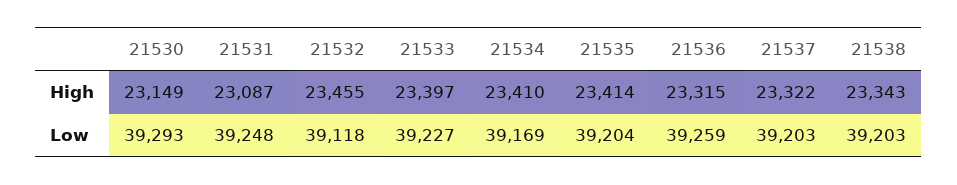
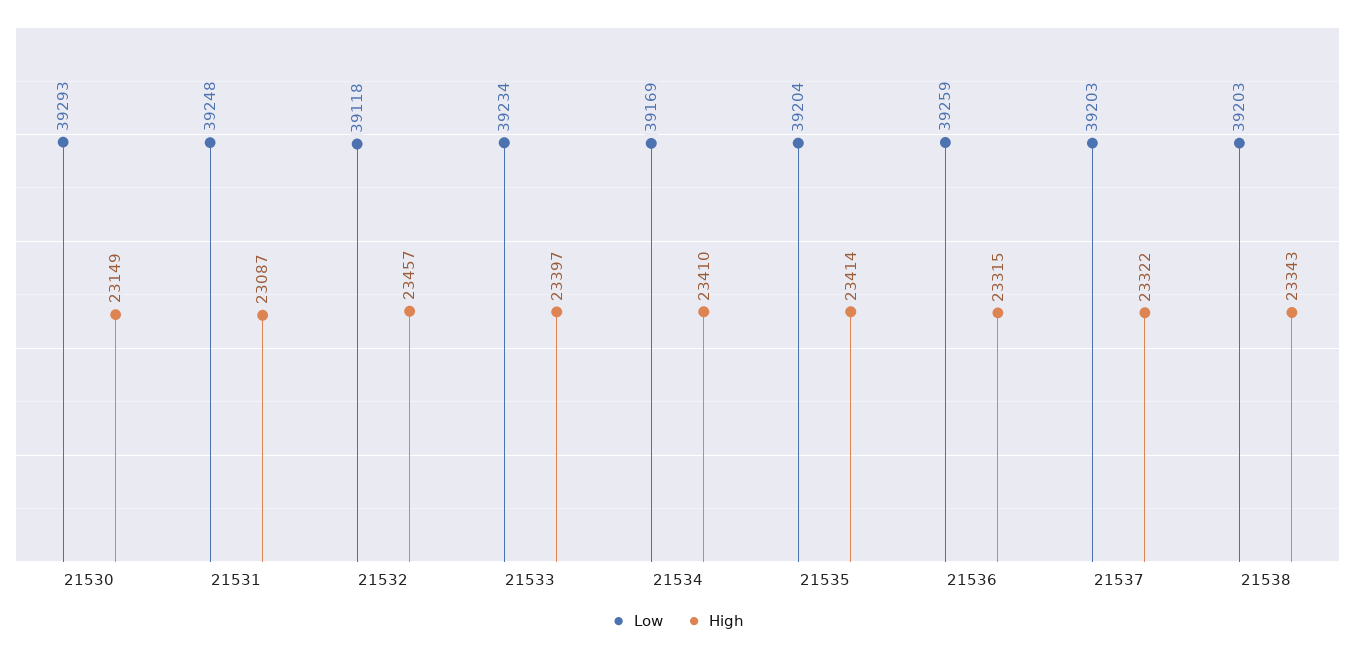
High, 21532: 23455 -> 23457
Low, 21533: 39227 -> 39234

